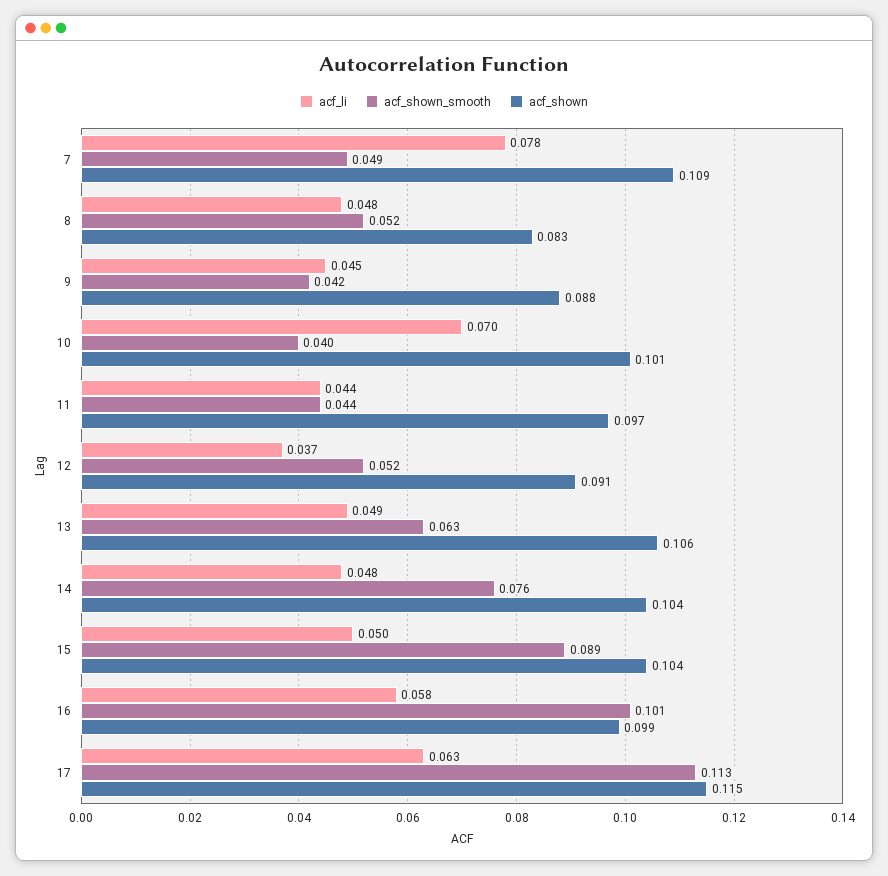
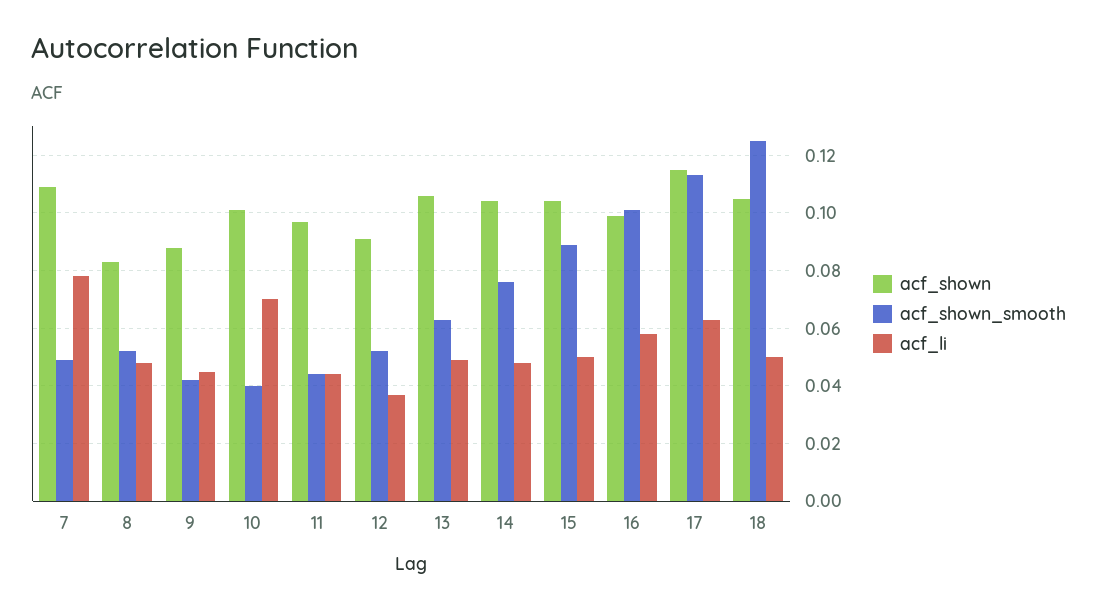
acf_shown, 18: none -> 0.105
acf_shown_smooth, 18: none -> 0.125
acf_li, 18: none -> 0.05

